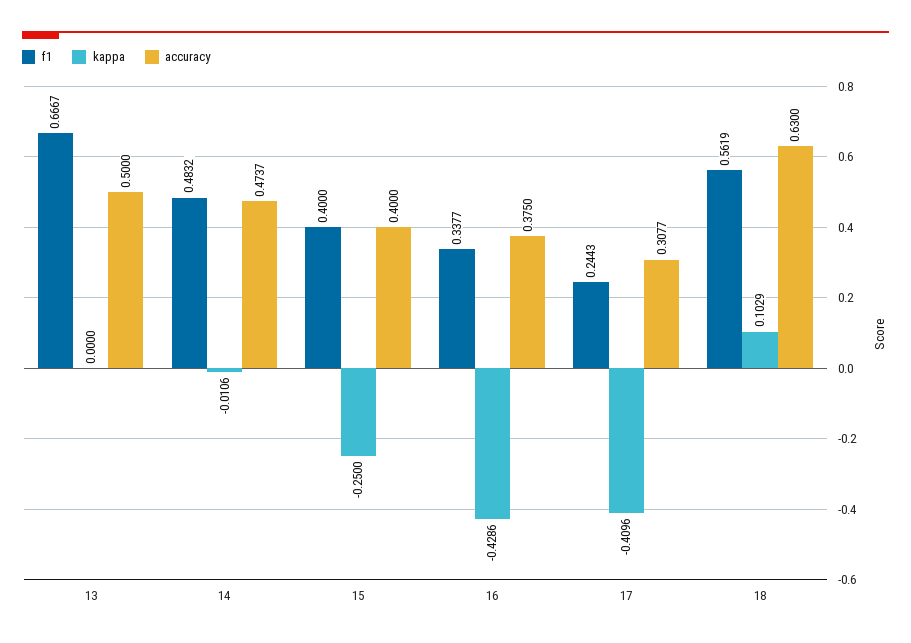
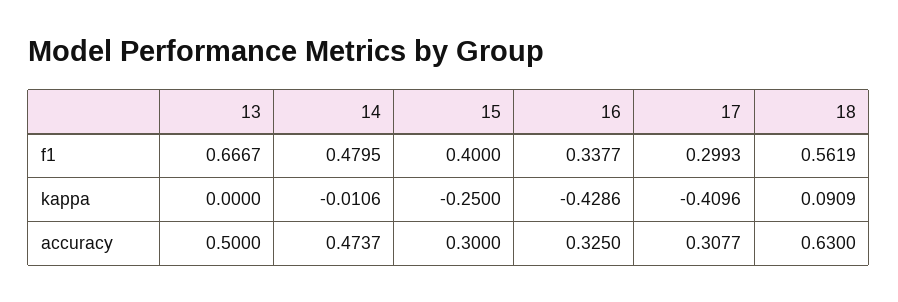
f1, 14: 0.4832 -> 0.4795
accuracy, 15: 0.4 -> 0.3
accuracy, 16: 0.375 -> 0.325
f1, 17: 0.2443 -> 0.2993
kappa, 18: 0.1029 -> 0.0909

